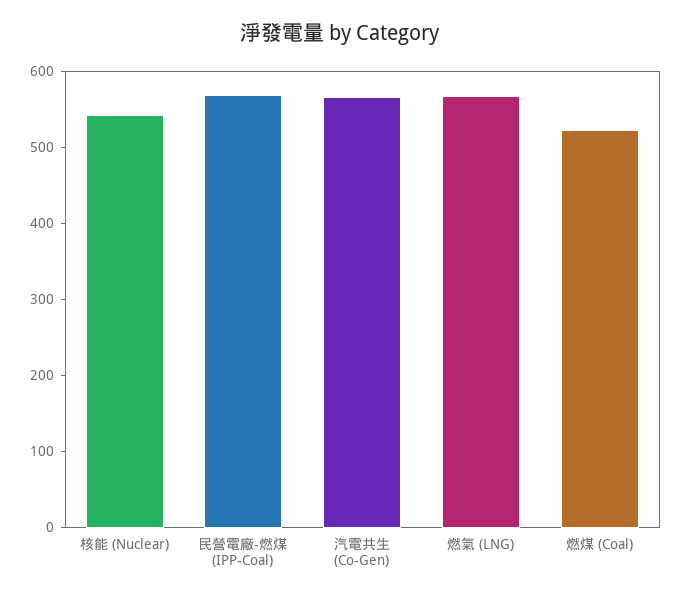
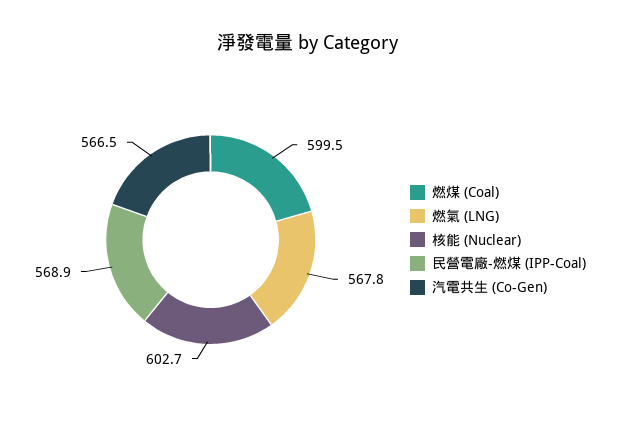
核能 (Nuclear): 540 -> 602.7
燃煤 (Coal): 520 -> 599.5

